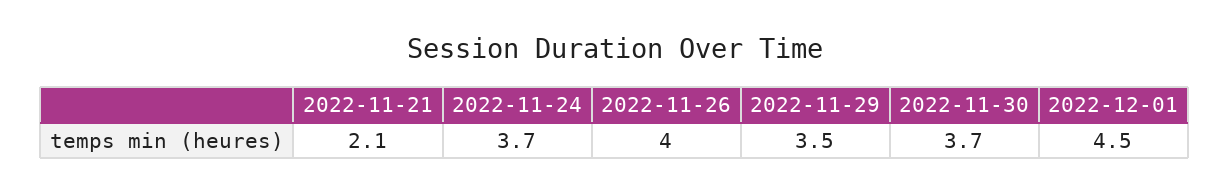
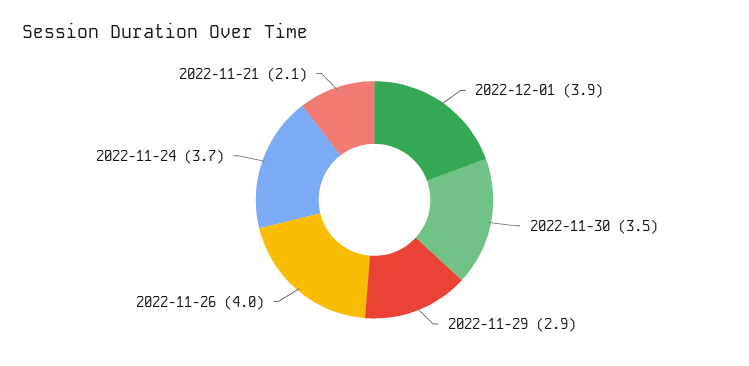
2022-11-29: 3.5 -> 2.9
2022-11-30: 3.7 -> 3.5
2022-12-01: 4.5 -> 3.9

